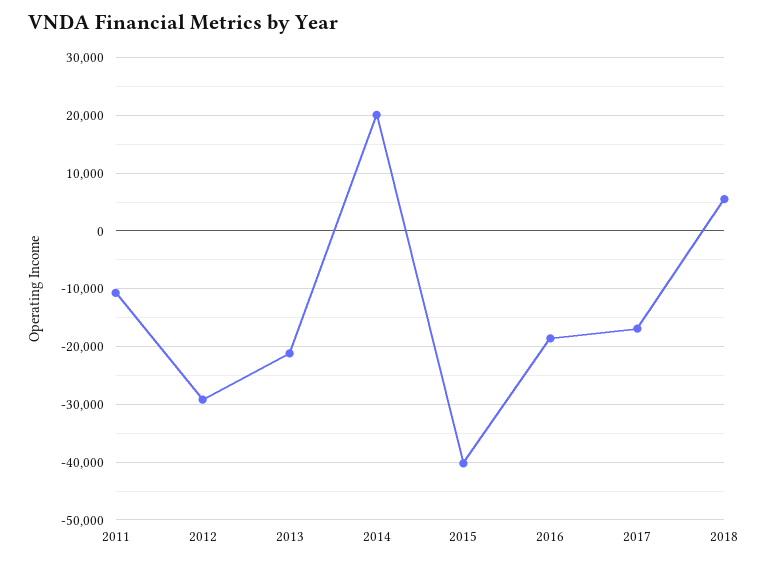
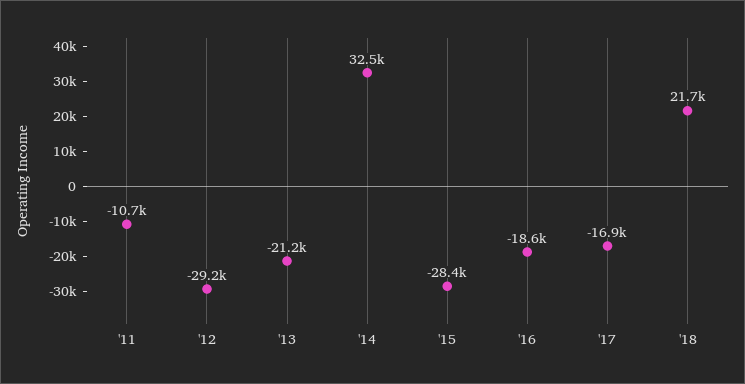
2014: 20000 -> 32500
2015: -40000 -> -28400
2018: 6000 -> 21700

